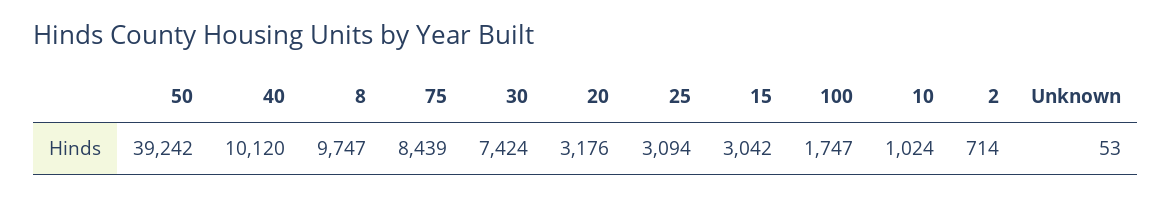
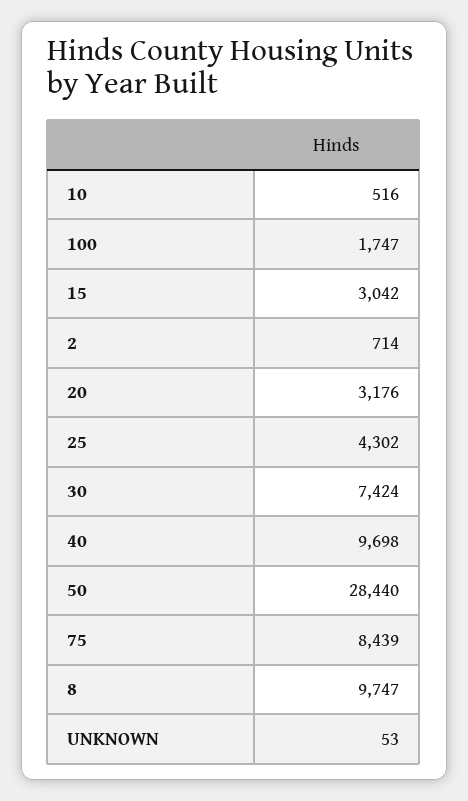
50: 39242 -> 28440
40: 10120 -> 9698
25: 3094 -> 4302
10: 1024 -> 516

